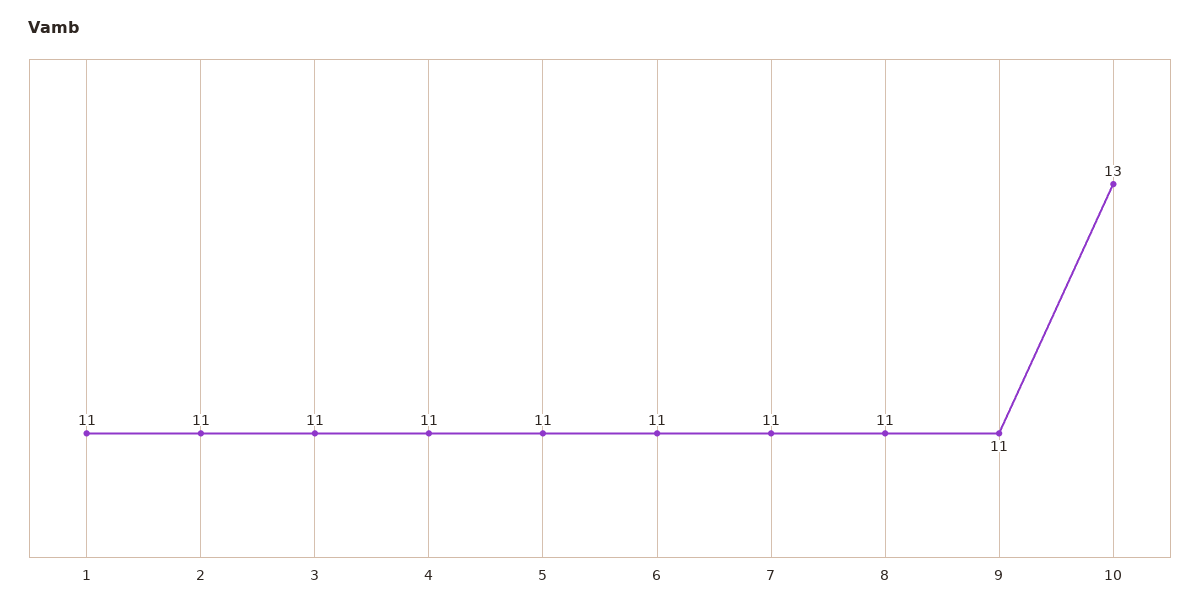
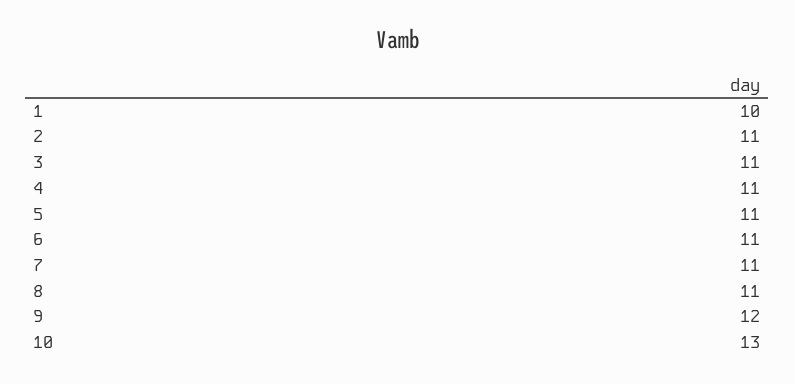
1: 11 -> 10
9: 11 -> 12

